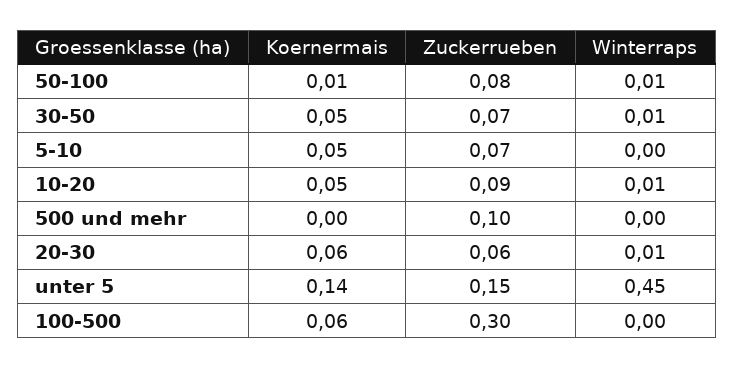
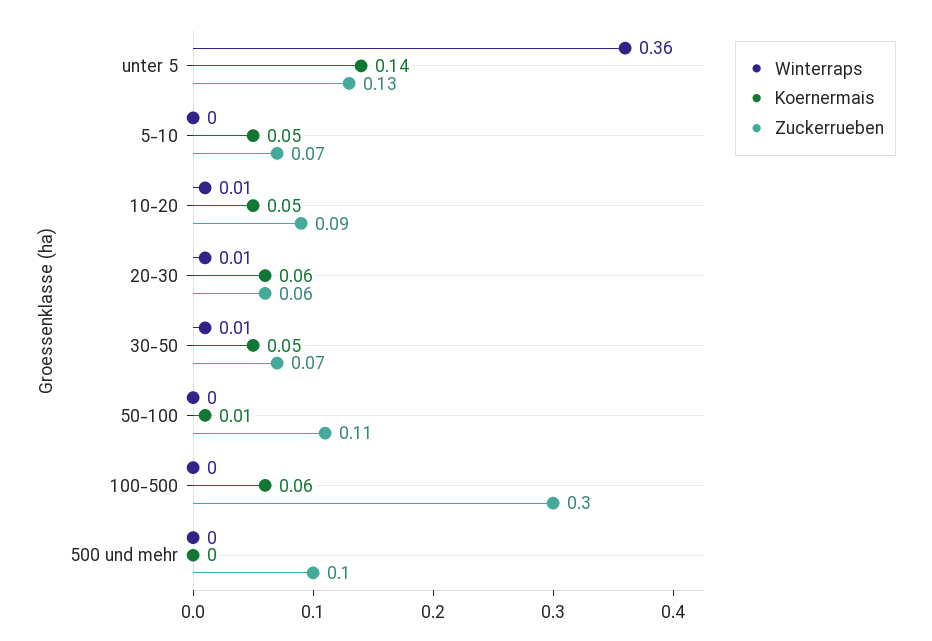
Zuckerrueben, 50-100: 0.08 -> 0.11
Winterraps, 50-100: 0.01 -> 0
Zuckerrueben, unter 5: 0.15 -> 0.13
Winterraps, unter 5: 0.45 -> 0.36

